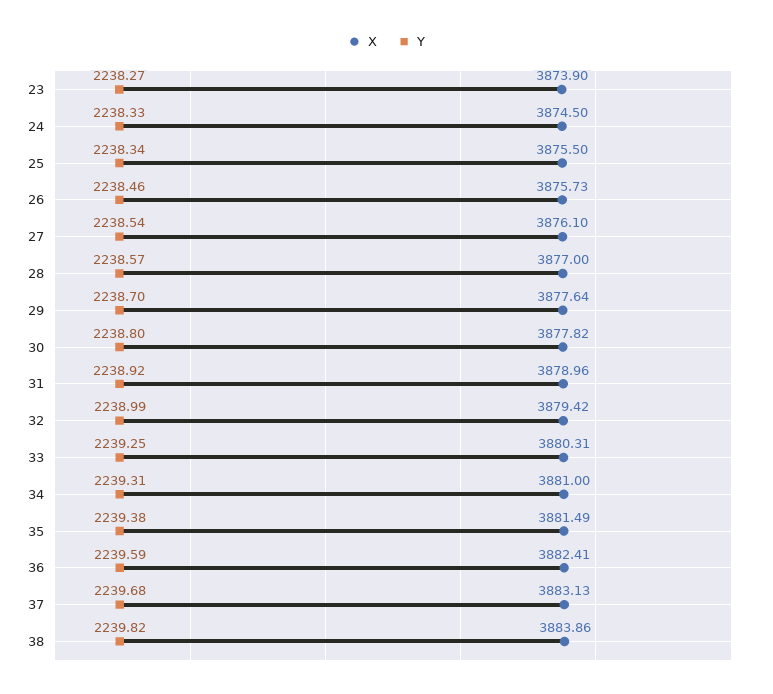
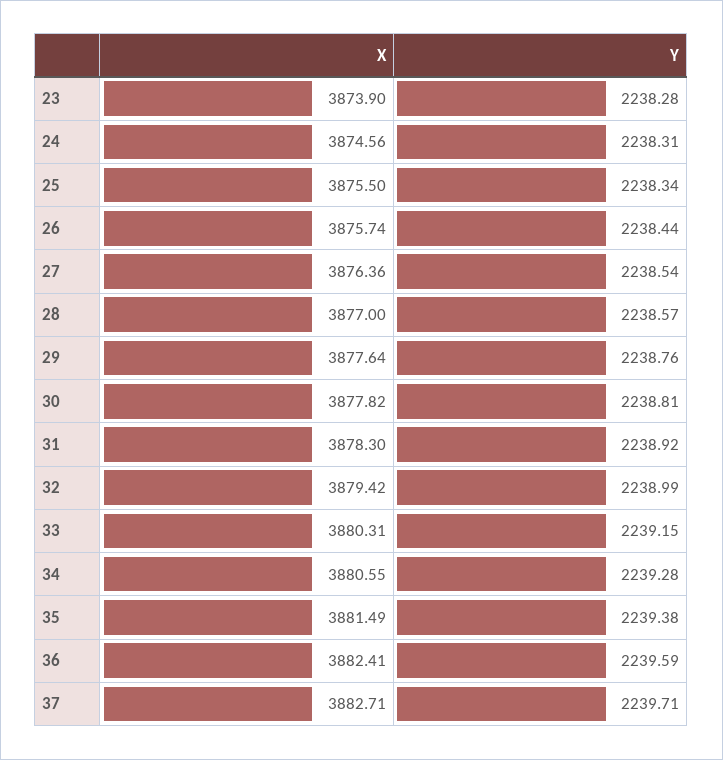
Y, 23: 2238.27 -> 2238.28
X, 24: 3874.5 -> 3874.56
Y, 24: 2238.33 -> 2238.31
X, 26: 3875.73 -> 3875.74
Y, 26: 2238.46 -> 2238.44
X, 27: 3876.1 -> 3876.36
Y, 29: 2238.7 -> 2238.76
Y, 30: 2238.8 -> 2238.81
X, 31: 3878.96 -> 3878.3
Y, 33: 2239.25 -> 2239.15
X, 34: 3881 -> 3880.55
Y, 34: 2239.31 -> 2239.28
X, 37: 3883.13 -> 3882.71
Y, 37: 2239.68 -> 2239.71
X, 38: 3883.86 -> none
Y, 38: 2239.82 -> none

